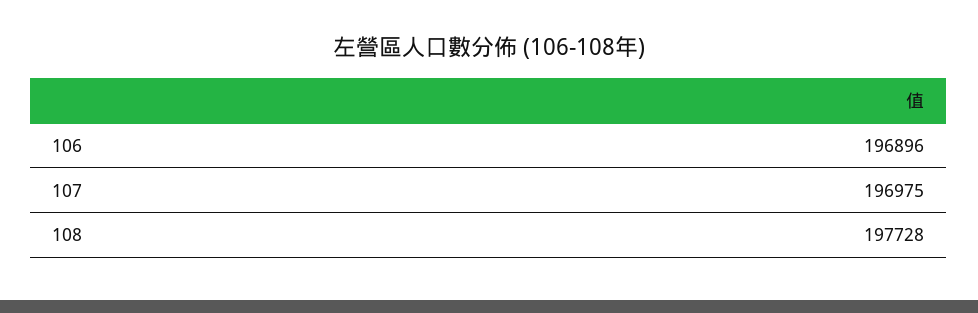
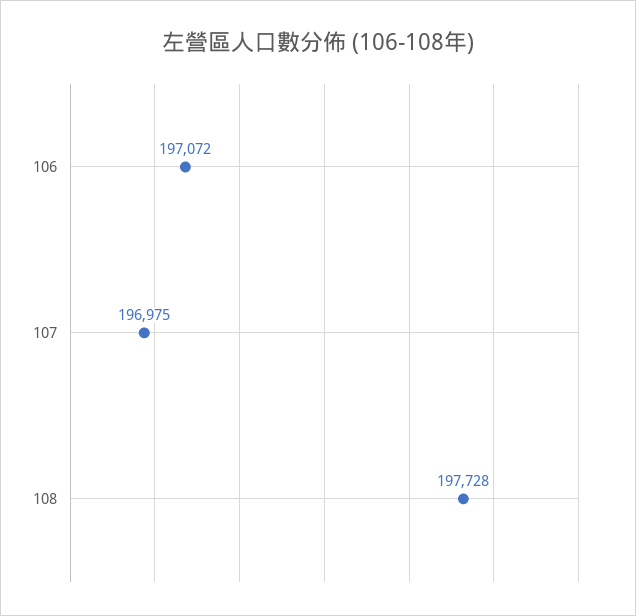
106: 196896 -> 197072

